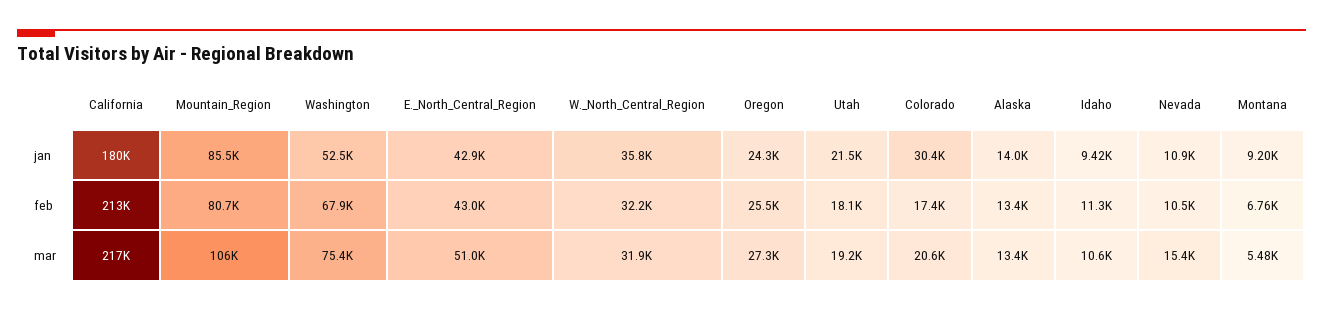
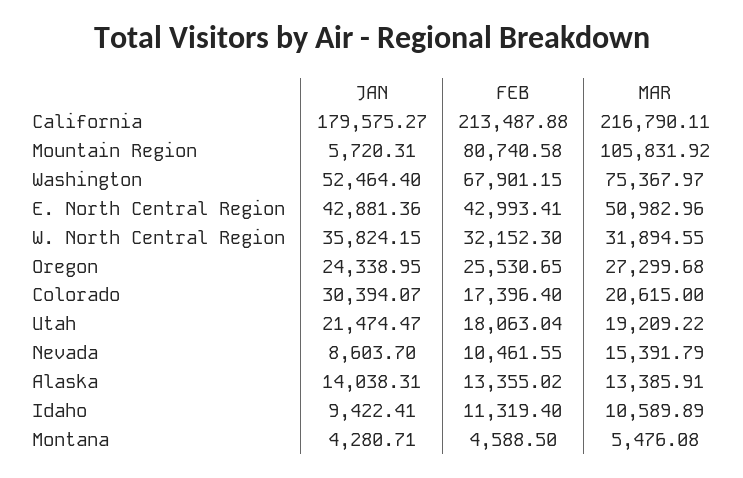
Mountain_Region, jan: 85500 -> 5720.31
Nevada, jan: 10900 -> 8603.7
Montana, jan: 9200 -> 4280.71
Montana, feb: 6760 -> 4588.5

